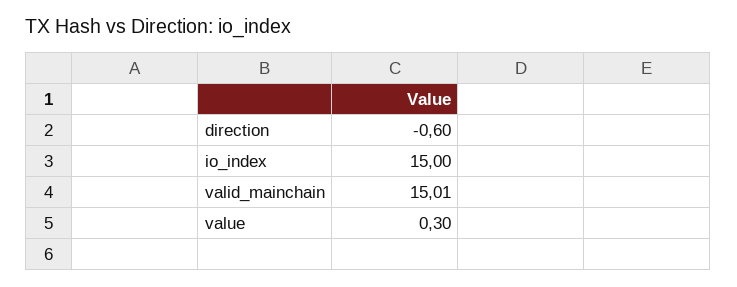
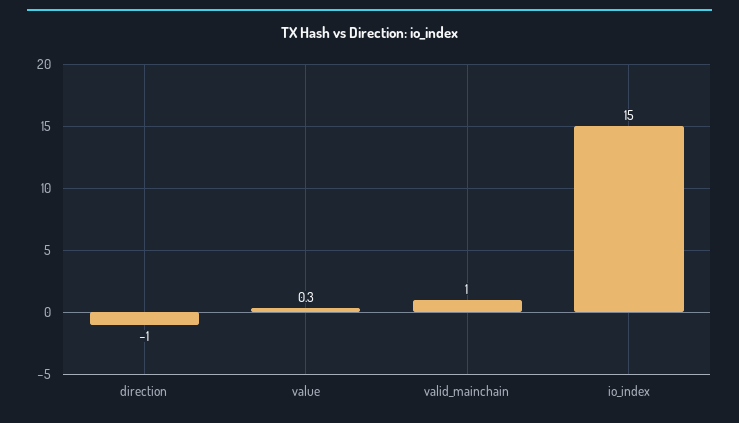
direction: -0.6 -> -1
valid_mainchain: 15.01 -> 1

